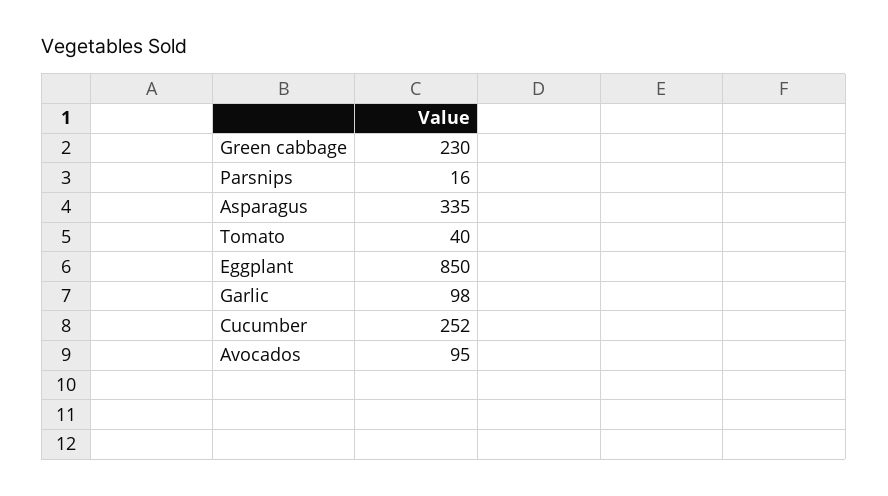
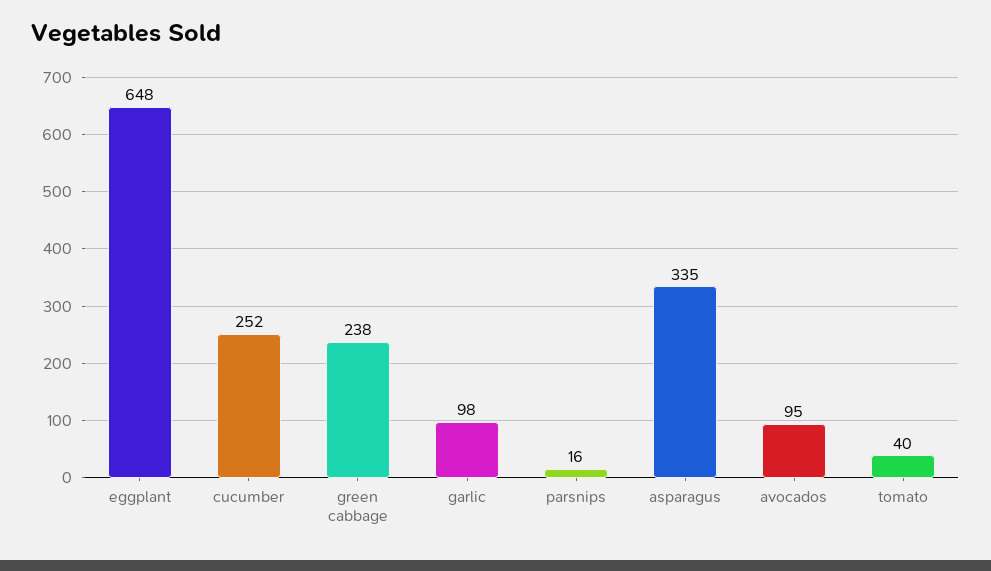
Green cabbage: 230 -> 238
Eggplant: 850 -> 648

